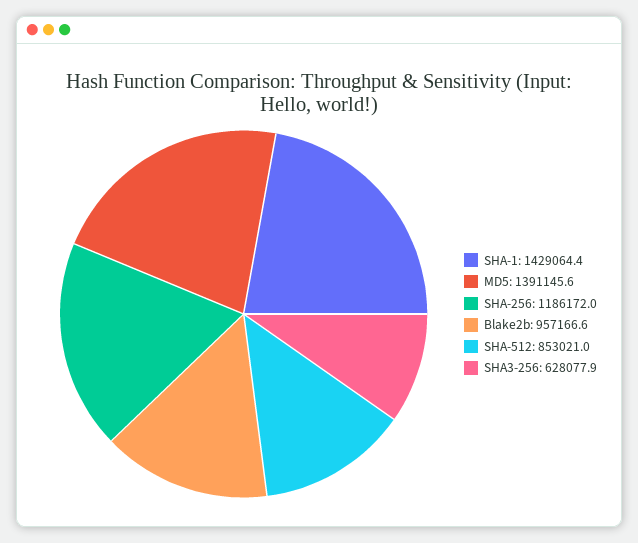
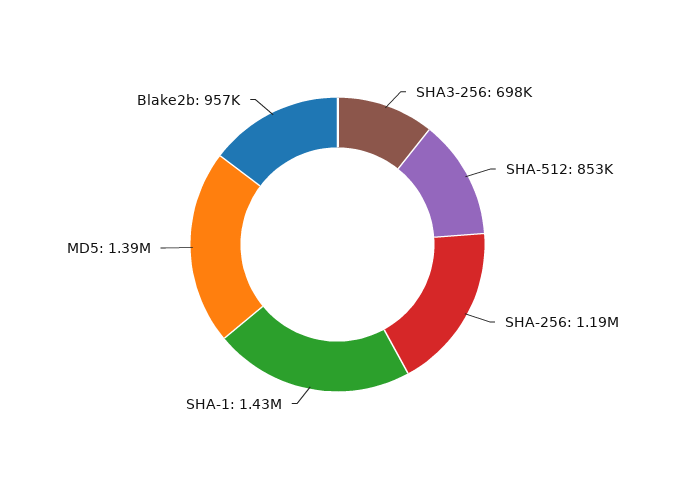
SHA3-256: 628077.9 -> 698000

